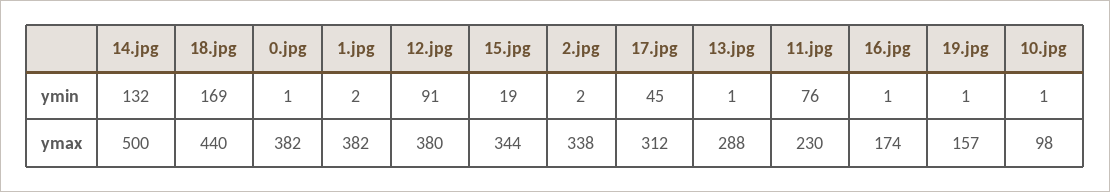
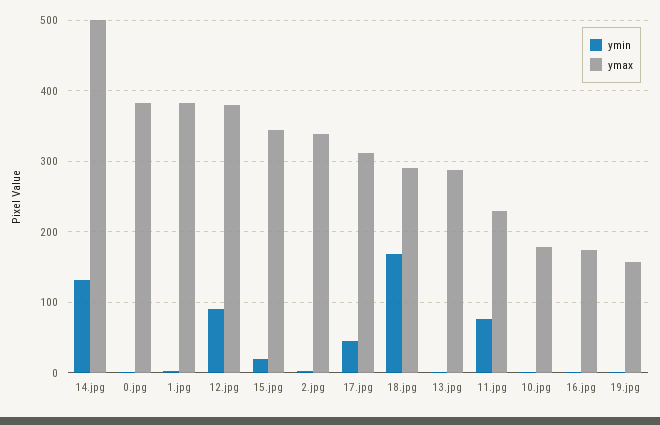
ymax, 18.jpg: 440 -> 290
ymax, 10.jpg: 98 -> 180

